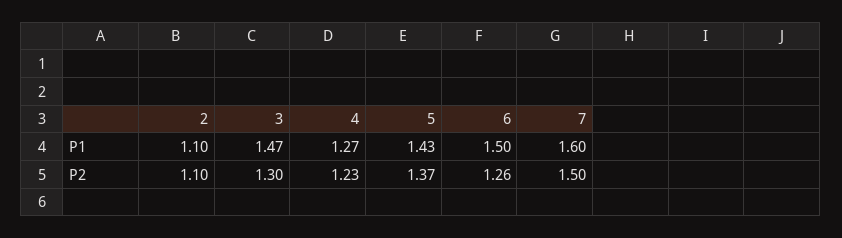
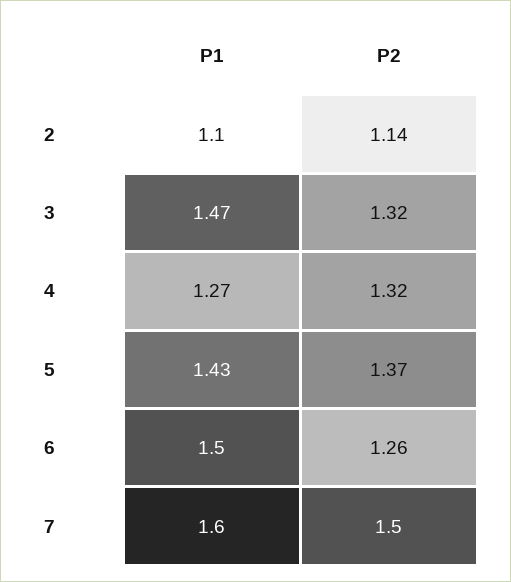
2, P2: 1.1 -> 1.14
3, P2: 1.3 -> 1.32
4, P2: 1.23 -> 1.32

